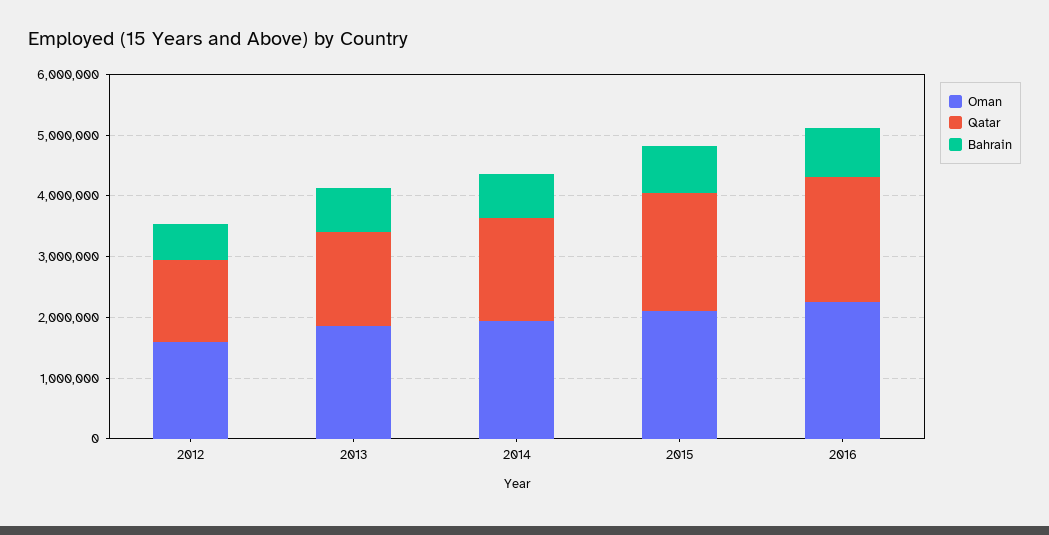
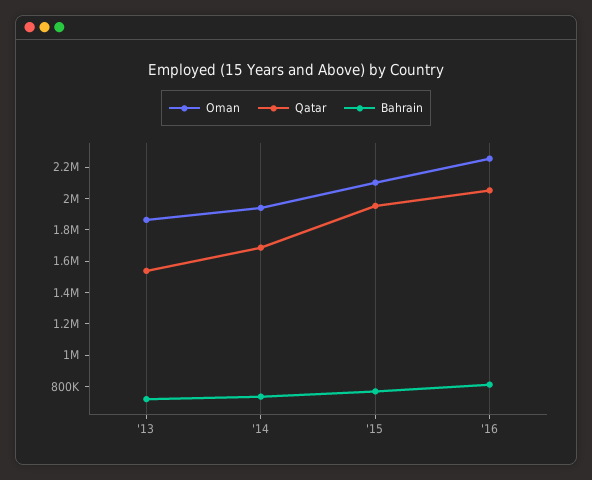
Oman, 2012: 1600000 -> none
Qatar, 2012: 1400000 -> none
Bahrain, 2012: 600000 -> none

